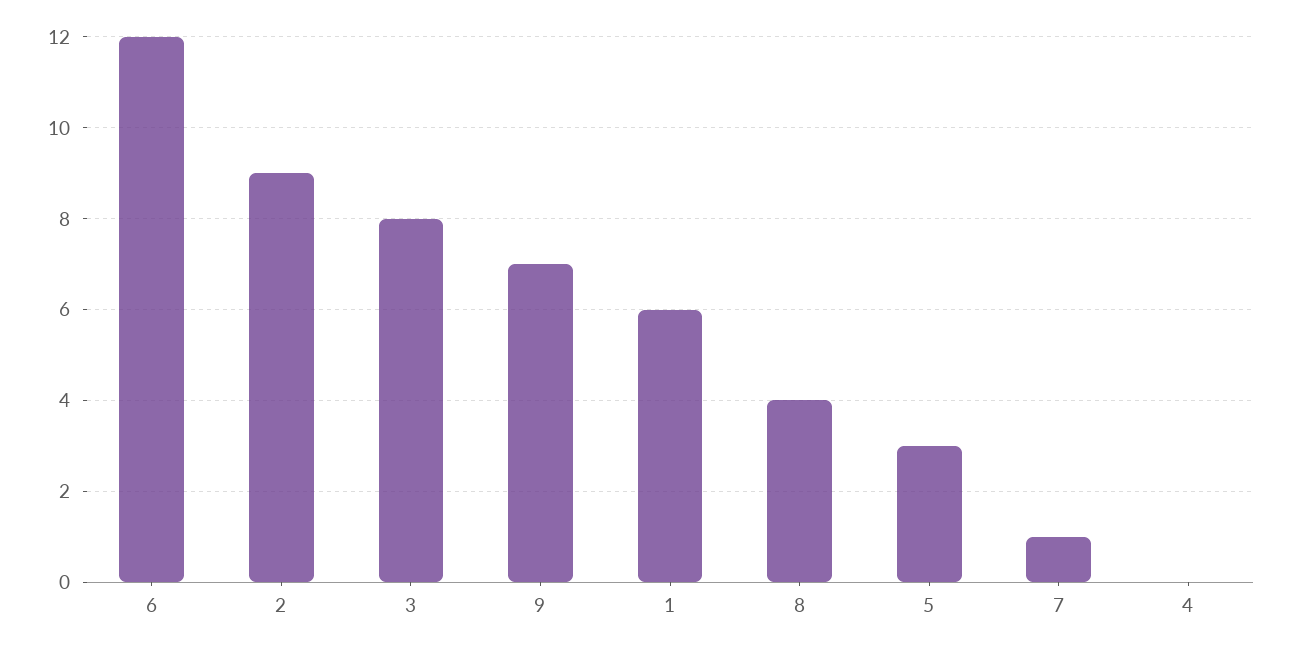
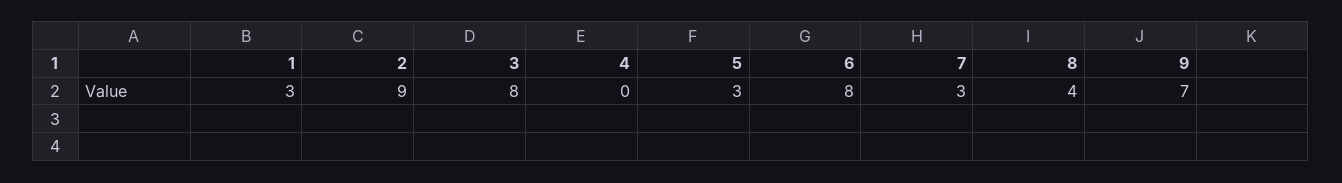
6: 12 -> 8
1: 6 -> 3
7: 1 -> 3

